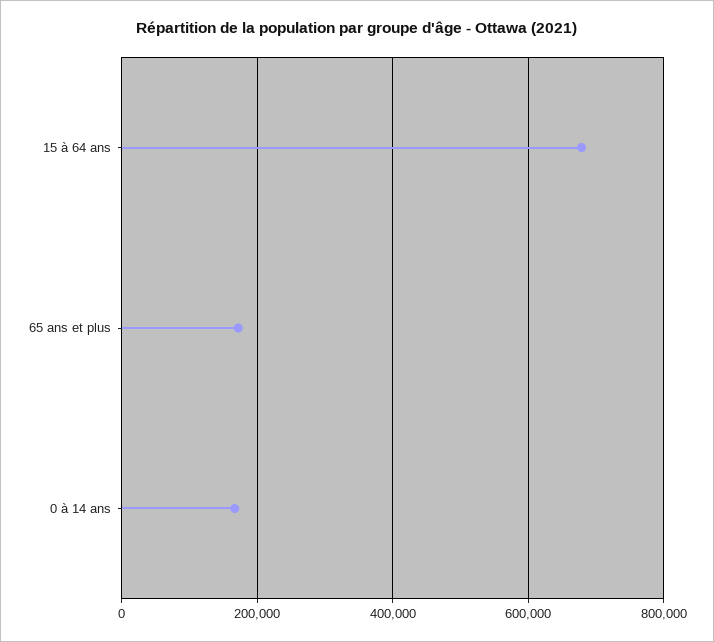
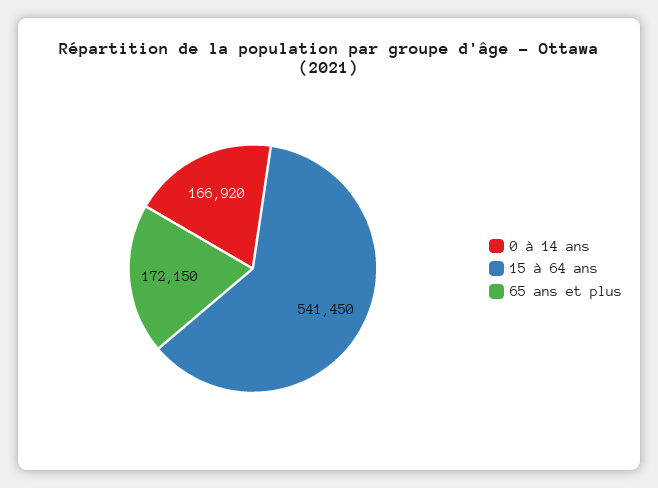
15 à 64 ans: 680000 -> 541450

